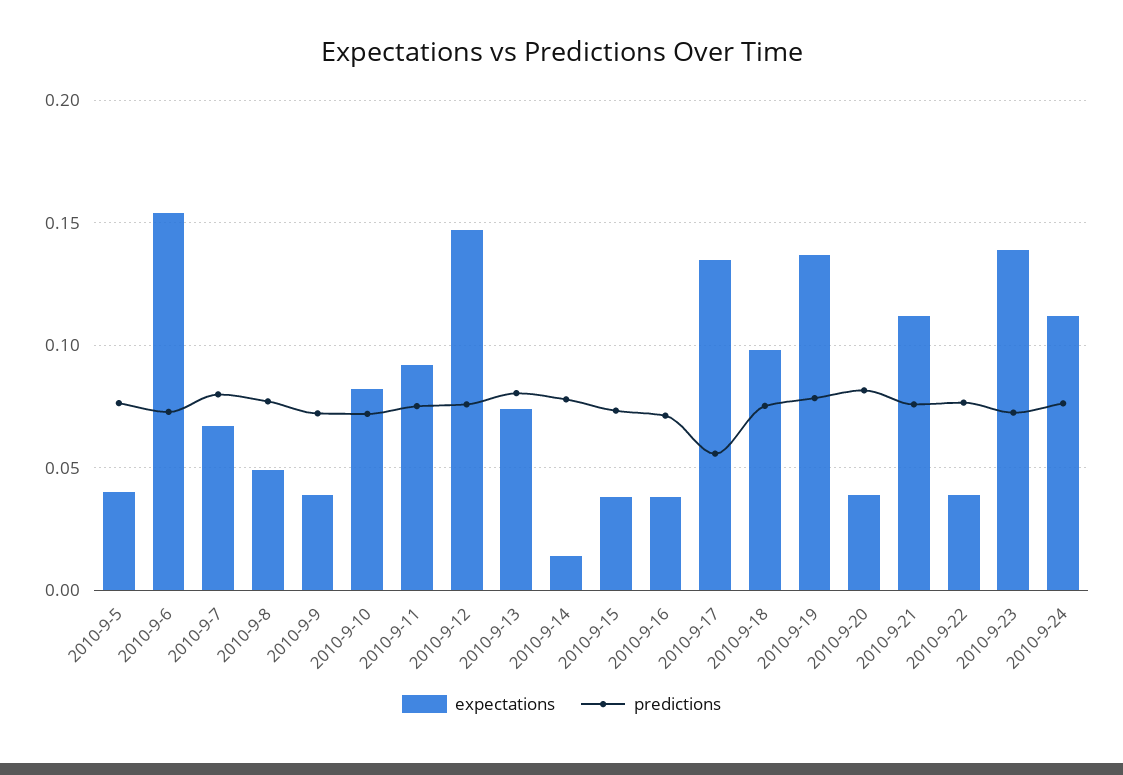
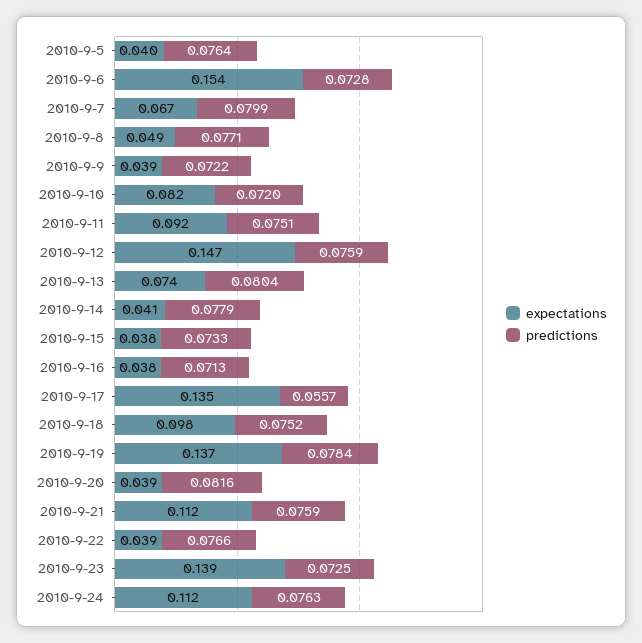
expectations, 2010-9-14: 0.015 -> 0.041

